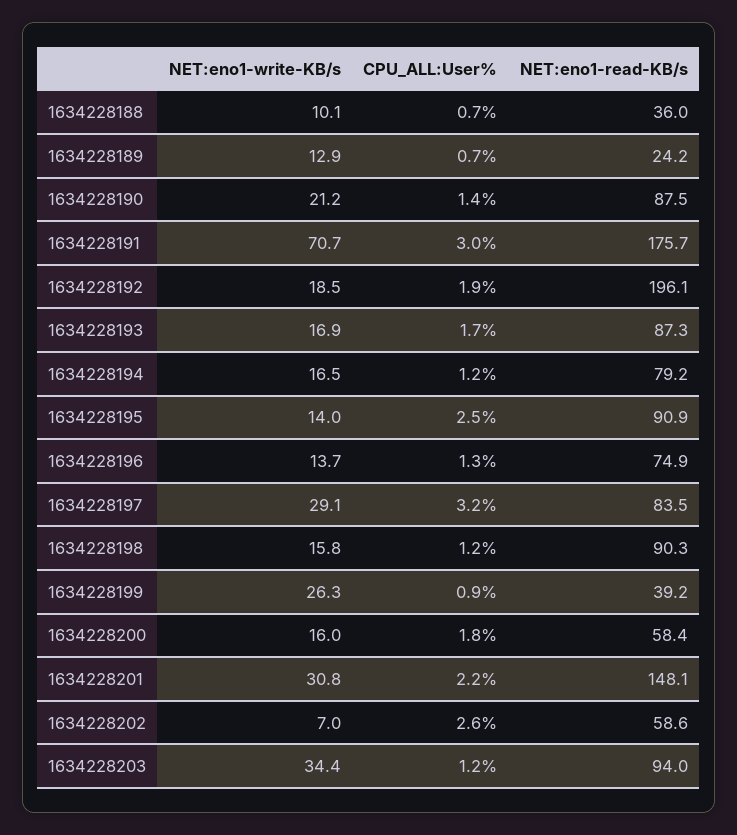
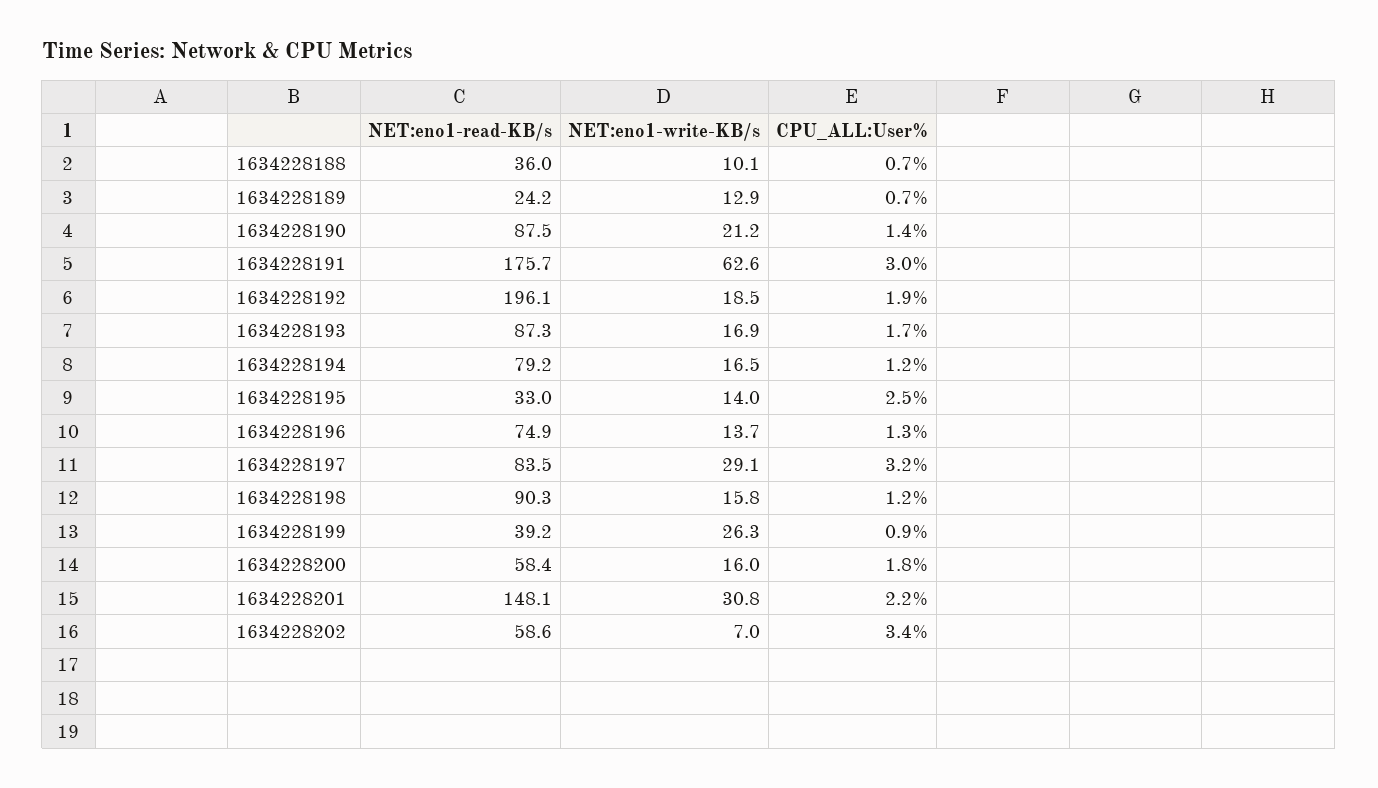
NET:eno1-write-KB/s, 1634228191: 70.7 -> 62.6
NET:eno1-read-KB/s, 1634228195: 90.9 -> 33
CPU_ALL:User%, 1634228202: 2.6 -> 3.4
NET:eno1-write-KB/s, 1634228203: 34.4 -> none
CPU_ALL:User%, 1634228203: 1.2 -> none
NET:eno1-read-KB/s, 1634228203: 94 -> none

